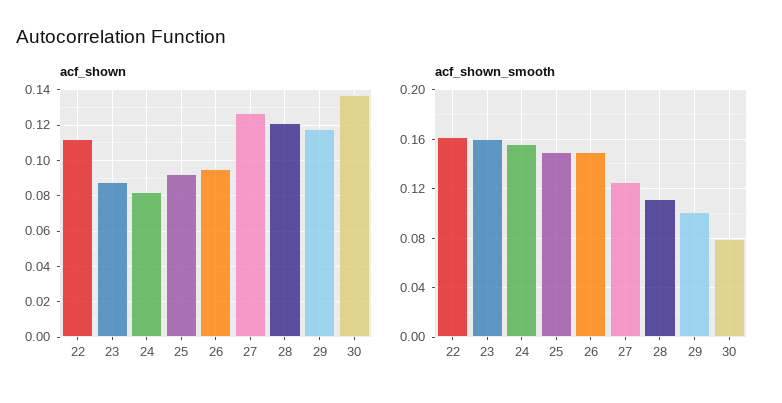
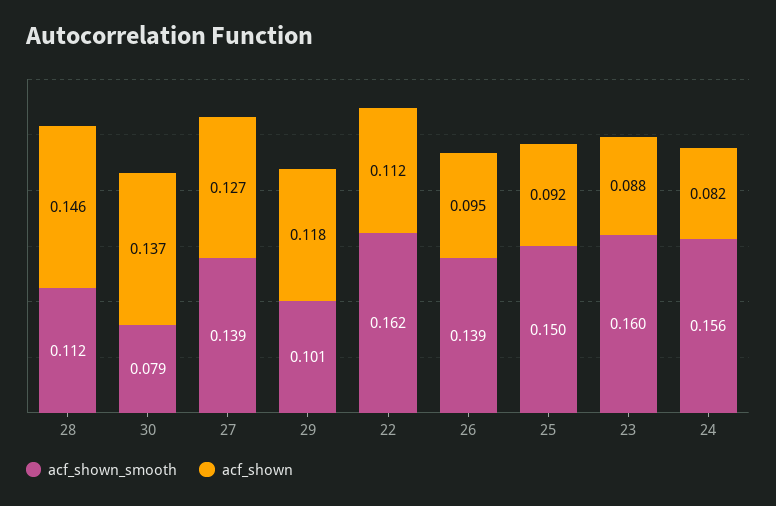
acf_shown, 28: 0.12 -> 0.146
acf_shown_smooth, 26: 0.15 -> 0.139
acf_shown_smooth, 27: 0.125 -> 0.139

